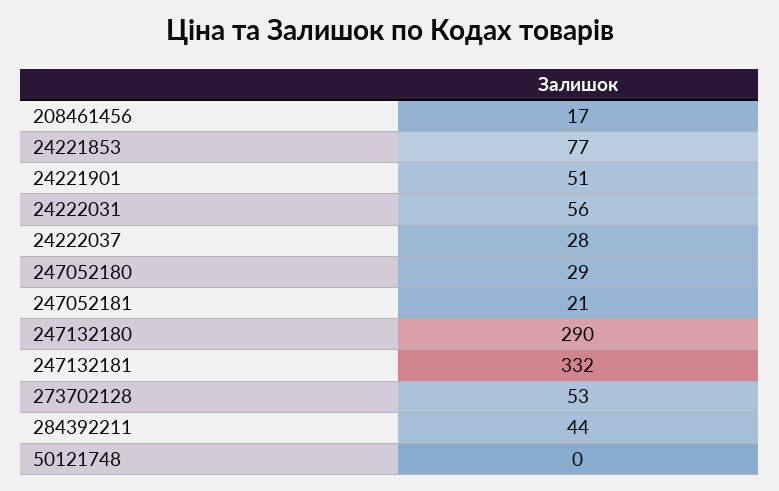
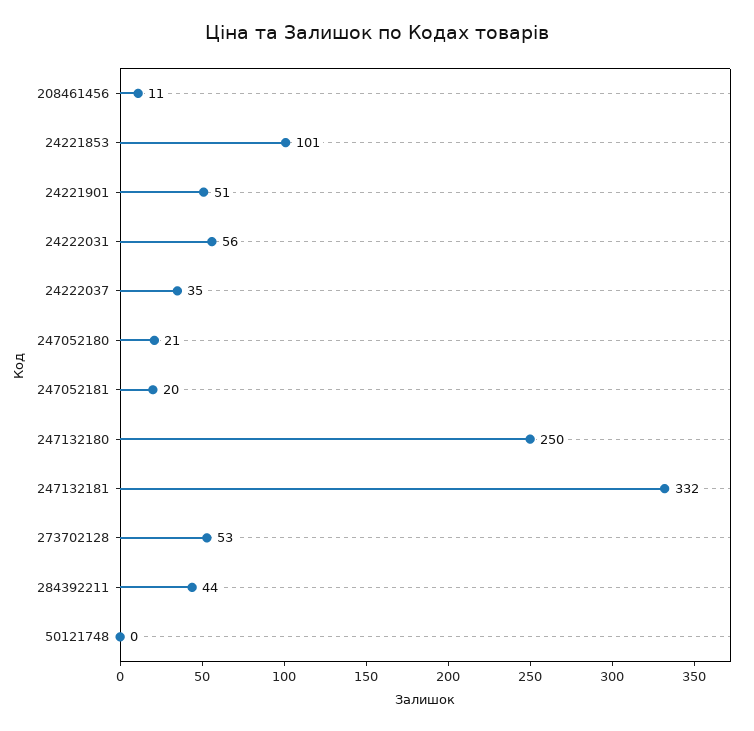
208461456: 17 -> 11
24221853: 77 -> 101
24222037: 28 -> 35
247052180: 29 -> 21
247052181: 21 -> 20
247132180: 290 -> 250

